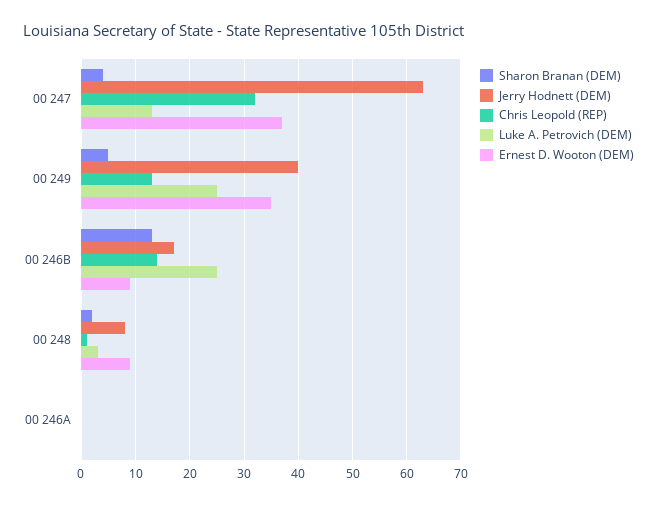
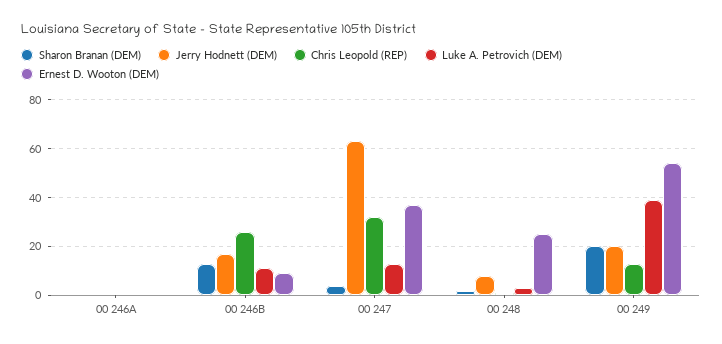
Sharon Branan (DEM), 00 249: 5 -> 20
Jerry Hodnett (DEM), 00 249: 40 -> 20
Luke A. Petrovich (DEM), 00 249: 25 -> 40
Ernest D. Wooton (DEM), 00 249: 35 -> 55
Chris Leopold (REP), 00 246B: 15 -> 25
Luke A. Petrovich (DEM), 00 246B: 25 -> 10
Ernest D. Wooton (DEM), 00 248: 10 -> 25

